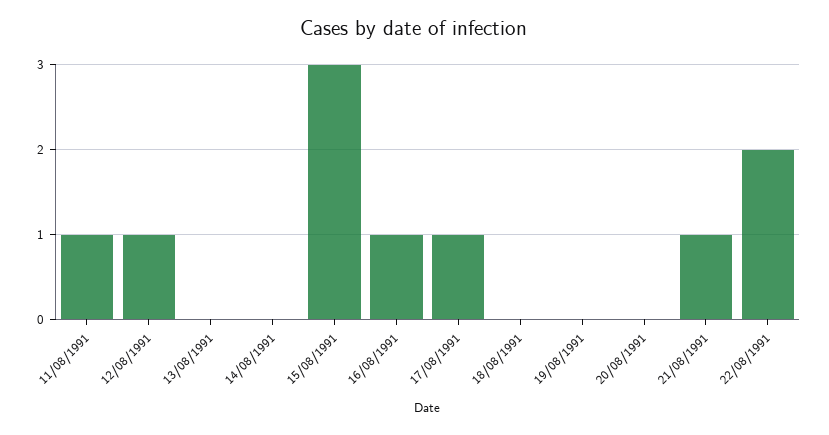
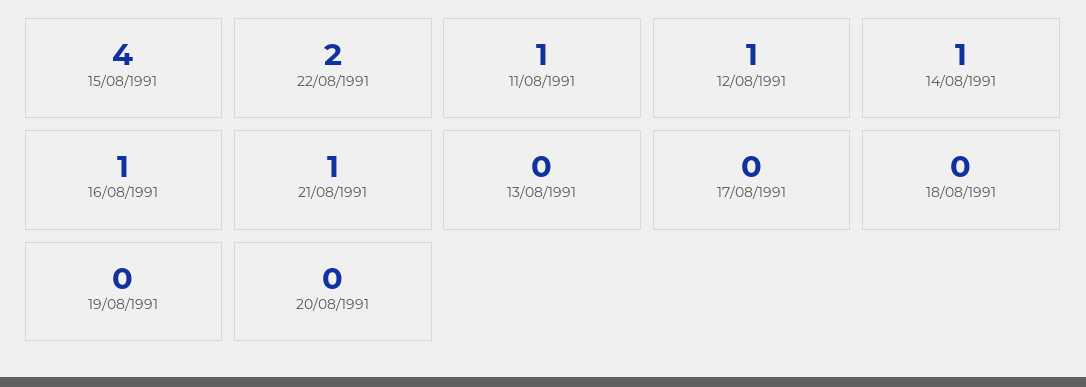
14/08/1991: 0 -> 1
15/08/1991: 3 -> 4
17/08/1991: 1 -> 0

